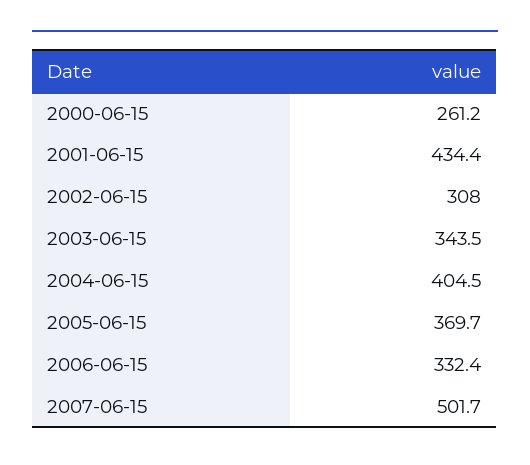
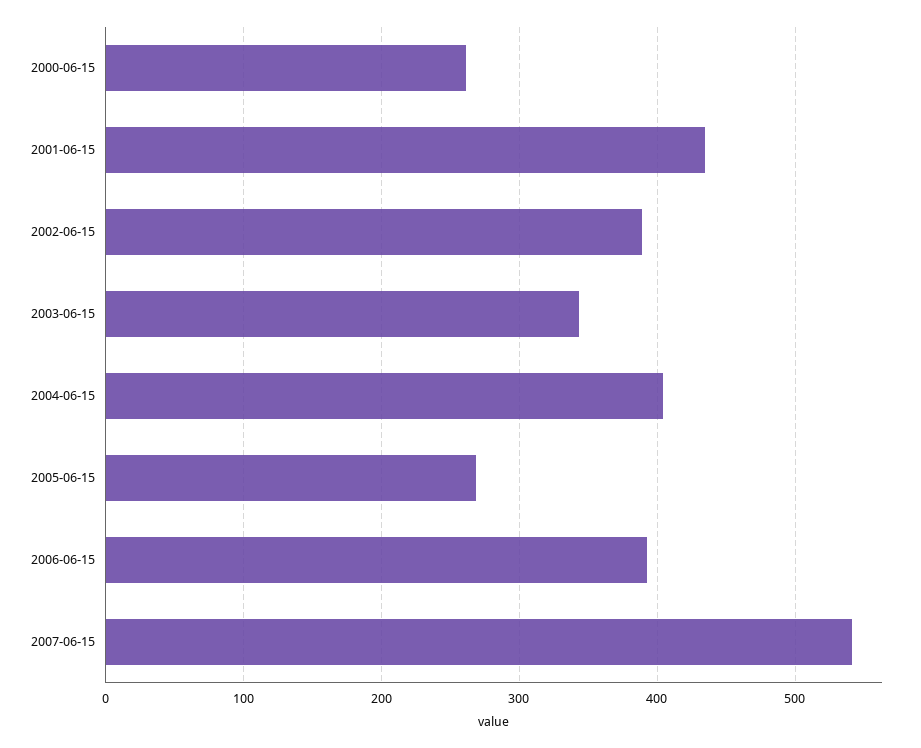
2002-06-15: 308 -> 390
2005-06-15: 369.7 -> 270
2006-06-15: 332.4 -> 390
2007-06-15: 501.7 -> 540

